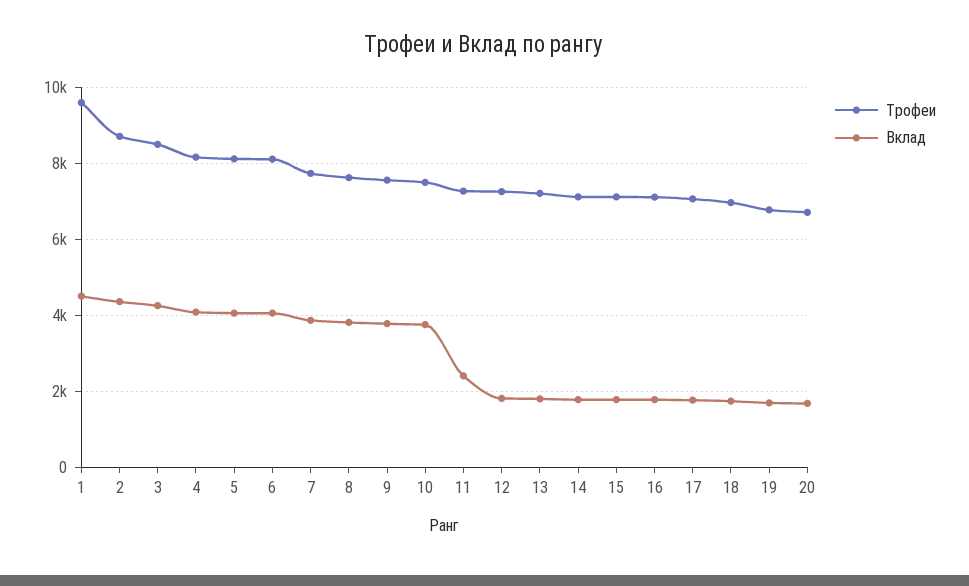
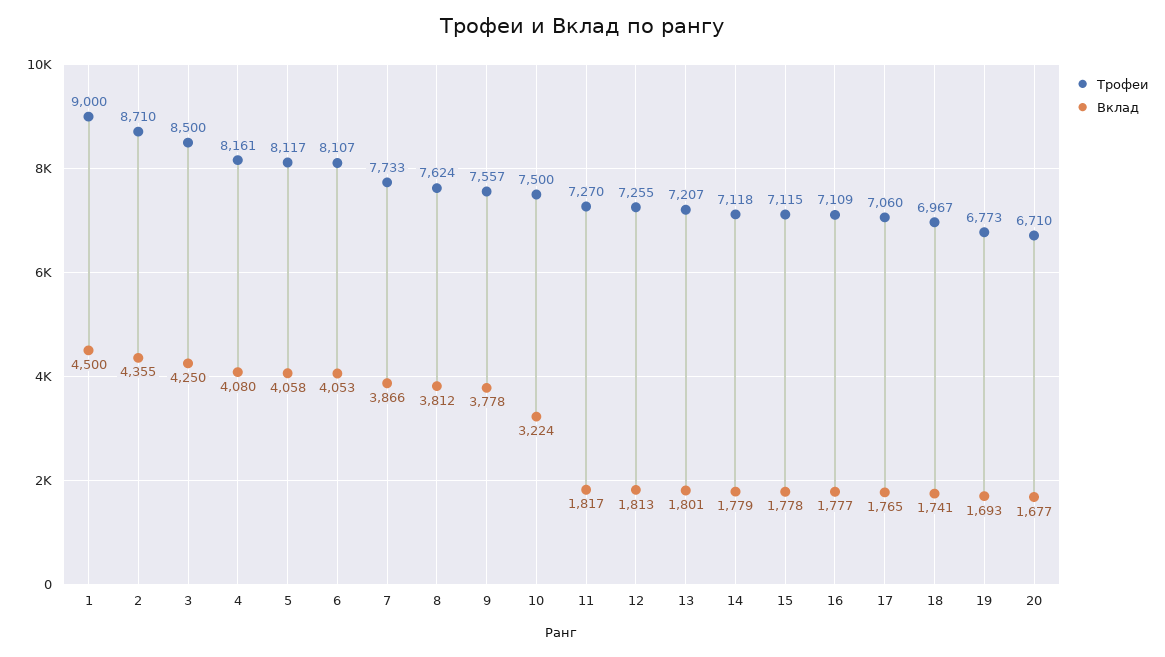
Трофеи, 1: 9600 -> 9000
Вклад, 10: 3800 -> 3224
Вклад, 11: 2400 -> 1817

